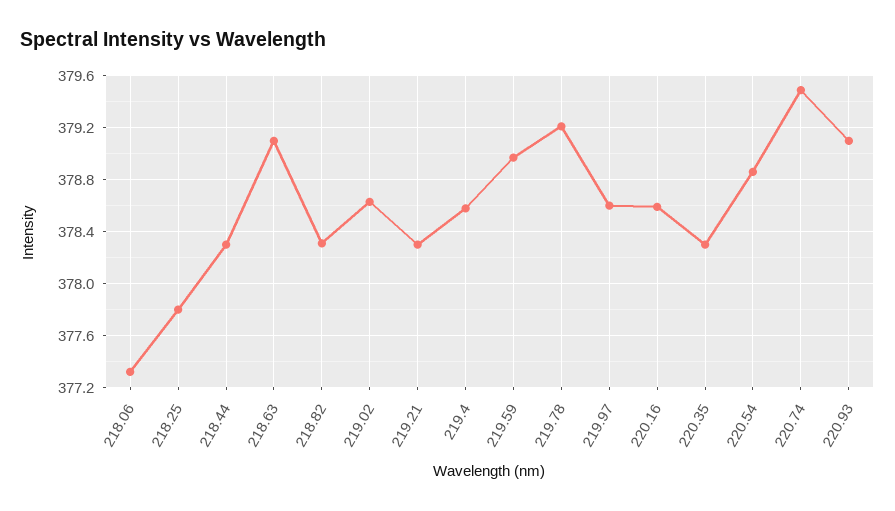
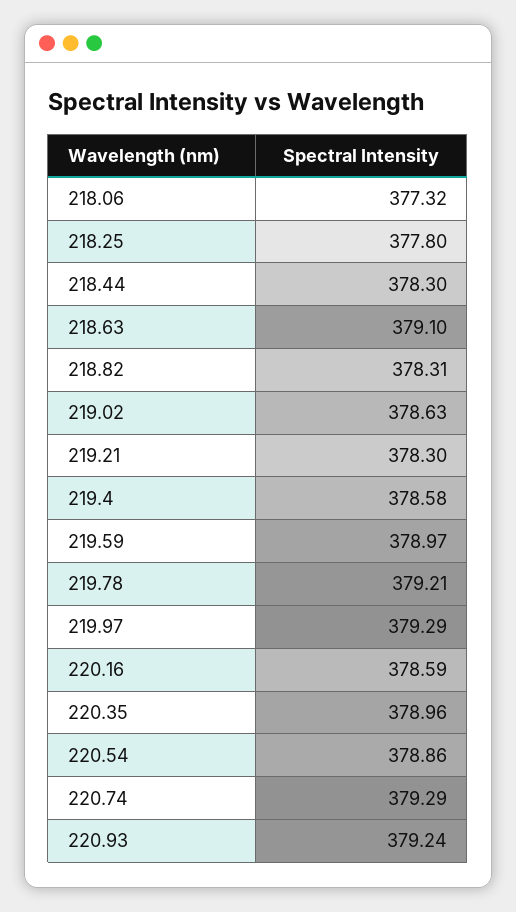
219.97: 378.6 -> 379.29
220.35: 378.3 -> 378.96
220.74: 379.5 -> 379.29
220.93: 379.1 -> 379.24

